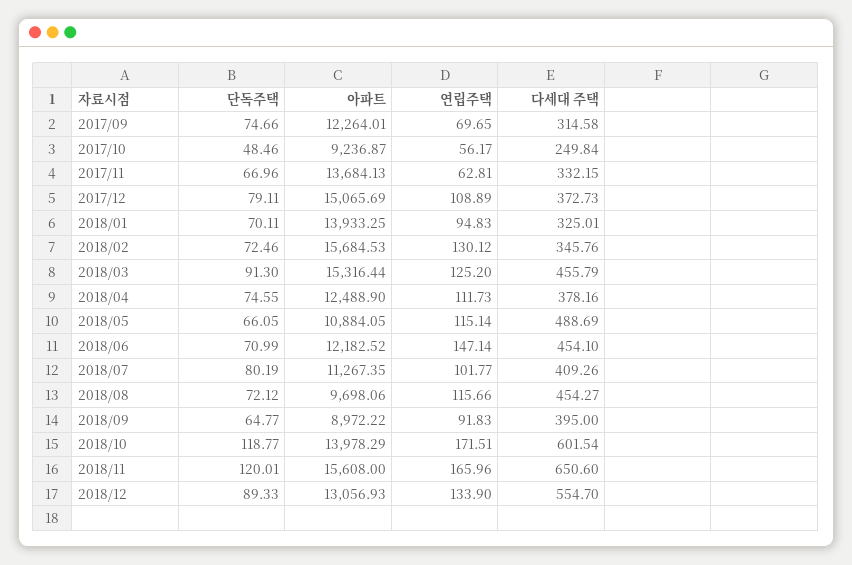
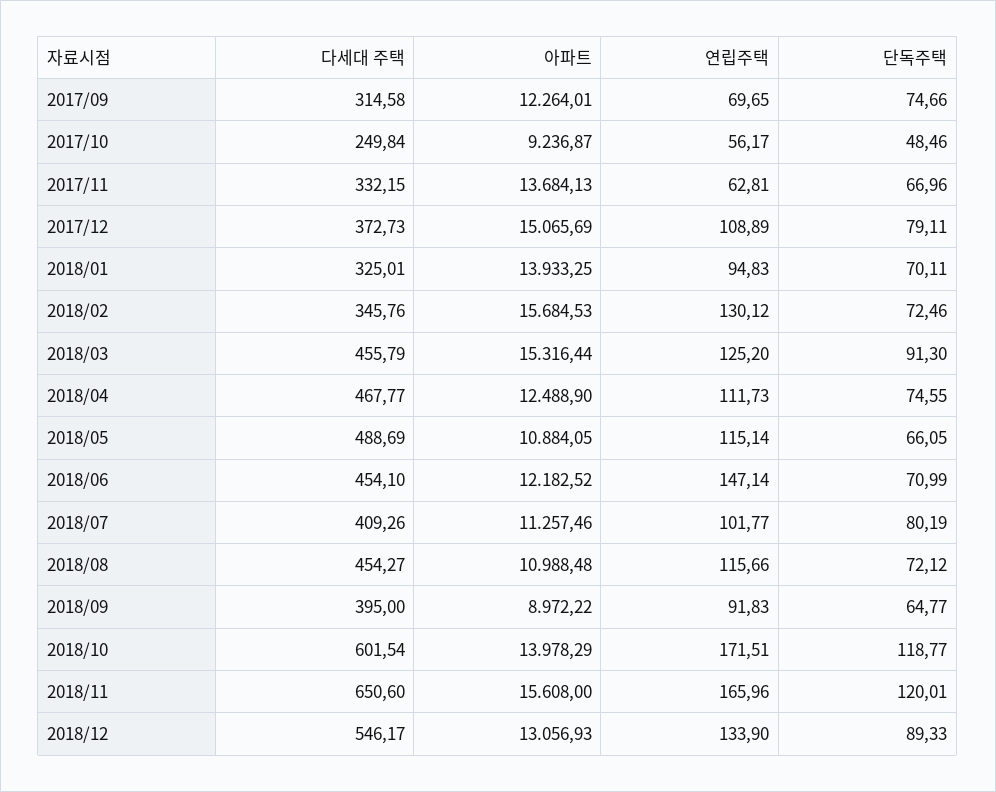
다세대 주택, 2018/04: 378.16 -> 467.77
아파트, 2018/07: 11267.35 -> 11257.46
아파트, 2018/08: 9698.06 -> 10988.48
다세대 주택, 2018/12: 554.7 -> 546.17

